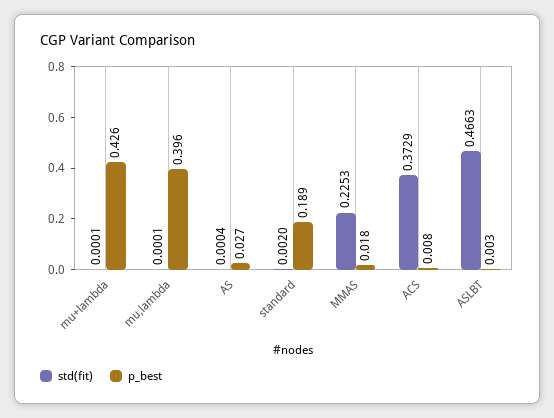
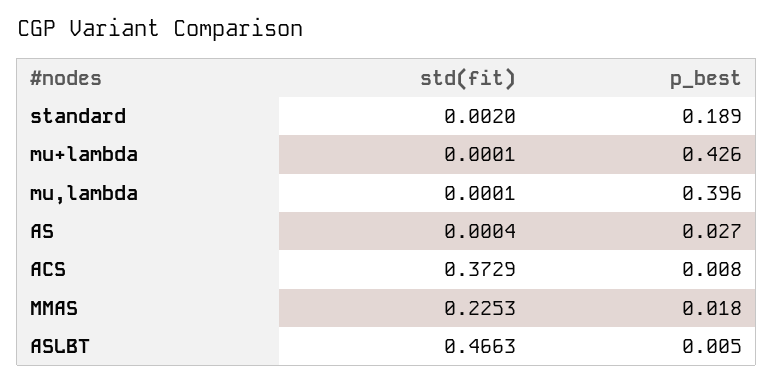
p_best, ASLBT: 0.003 -> 0.005

